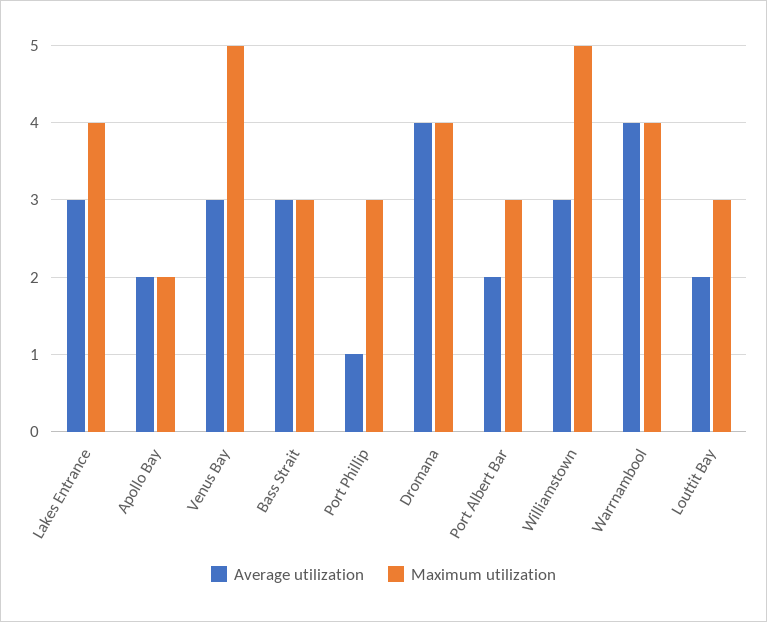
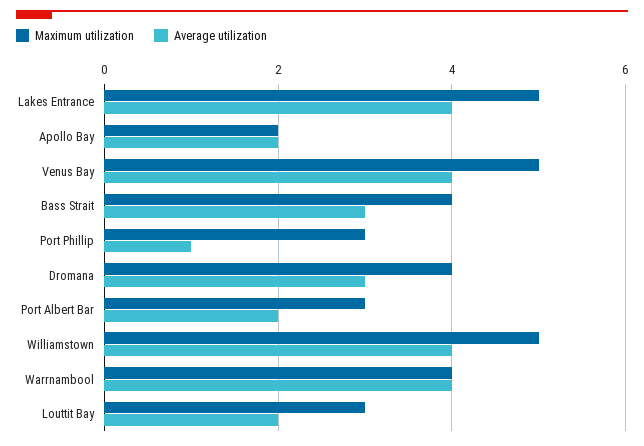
Average utilization, Lakes Entrance: 3 -> 4
Maximum utilization, Lakes Entrance: 4 -> 5
Average utilization, Venus Bay: 3 -> 4
Maximum utilization, Bass Strait: 3 -> 4
Average utilization, Dromana: 4 -> 3
Average utilization, Williamstown: 3 -> 4

